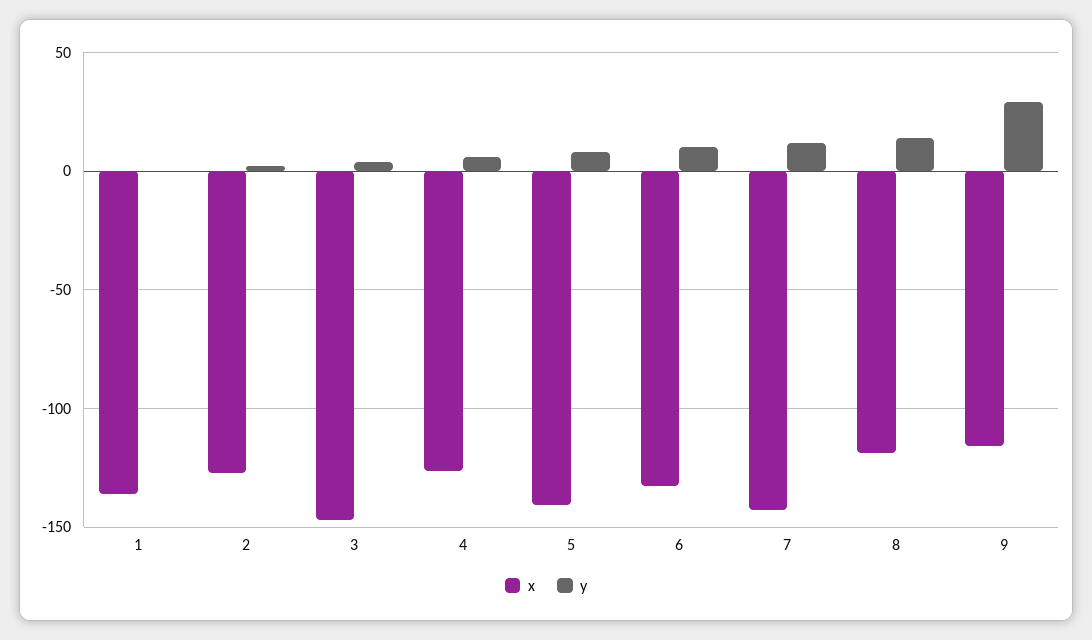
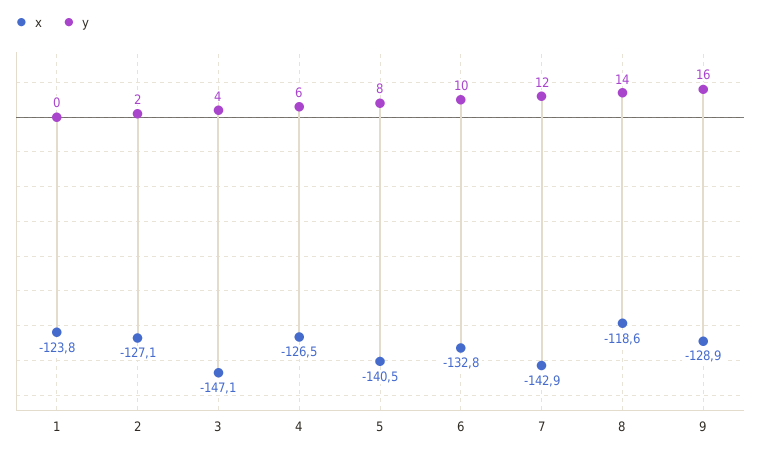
x, 1: -135 -> -123.8
x, 9: -115 -> -128.9
y, 9: 30 -> 16

